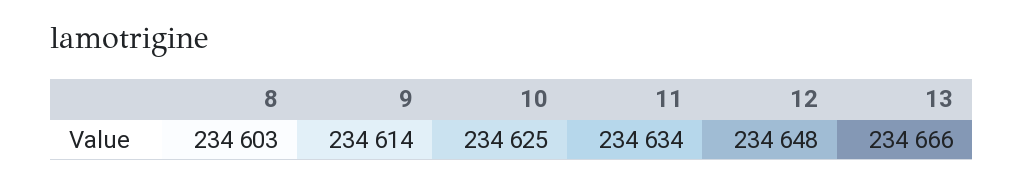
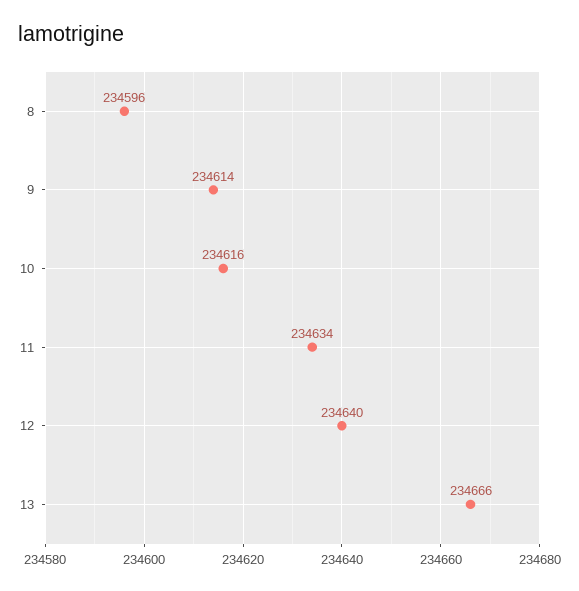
8: 234603 -> 234596
10: 234625 -> 234616
12: 234648 -> 234640

